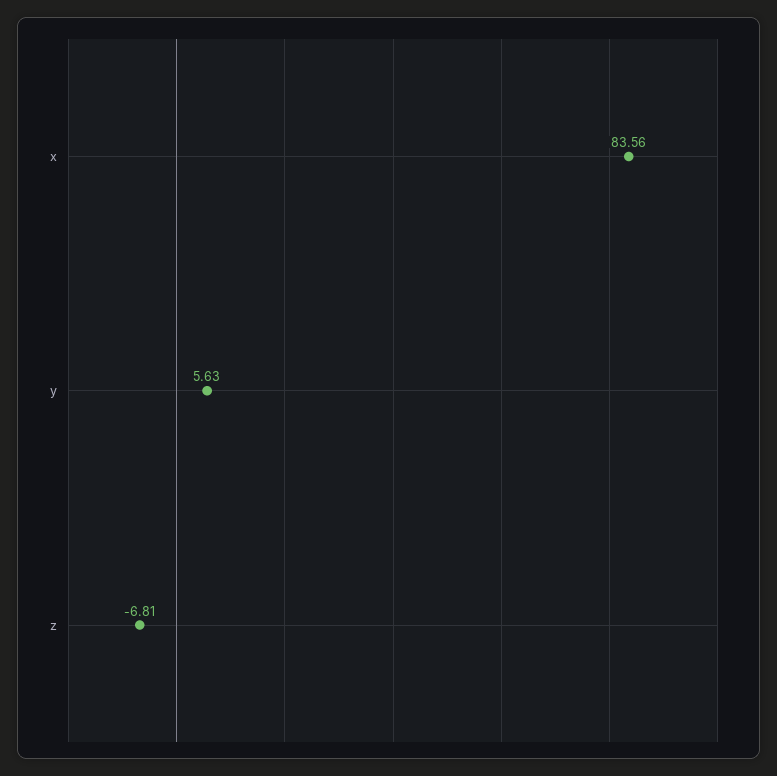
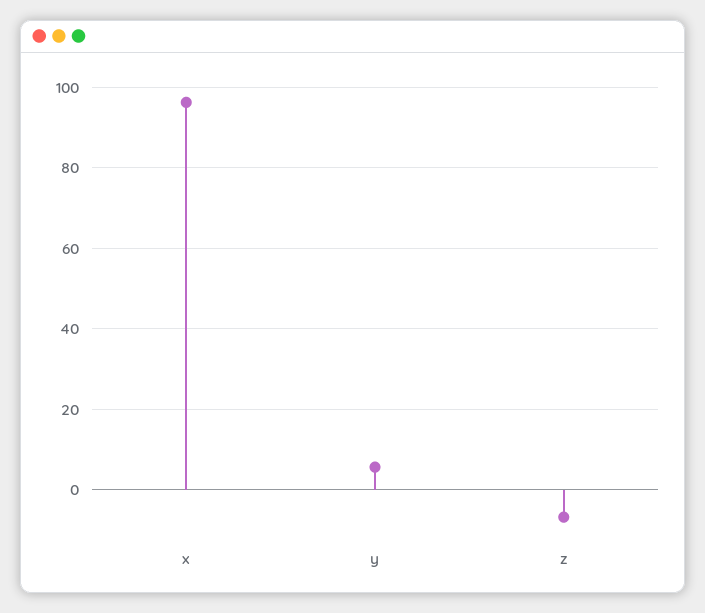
x: 83.56 -> 96

